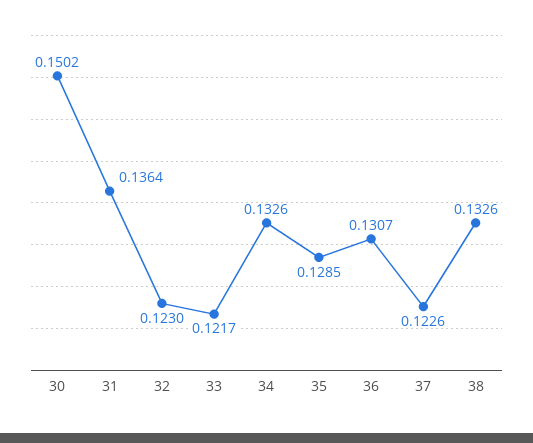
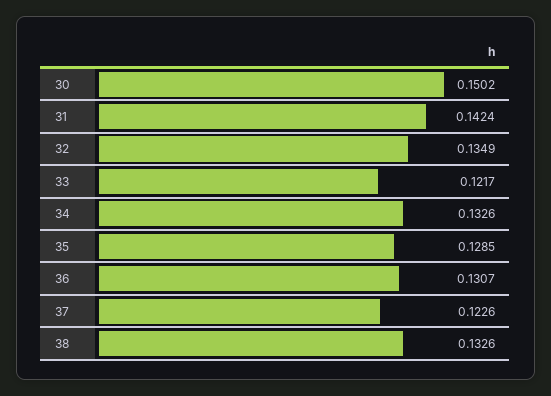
31: 0.1364 -> 0.1424
32: 0.123 -> 0.1349

